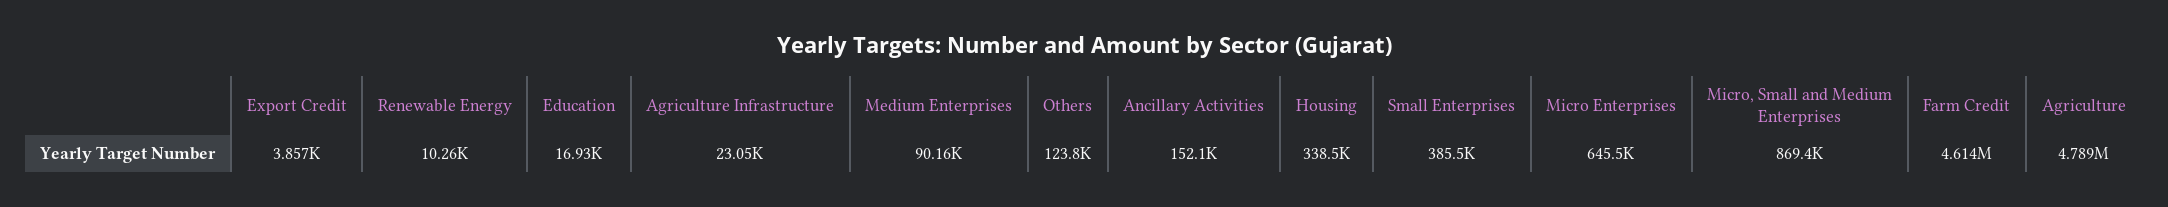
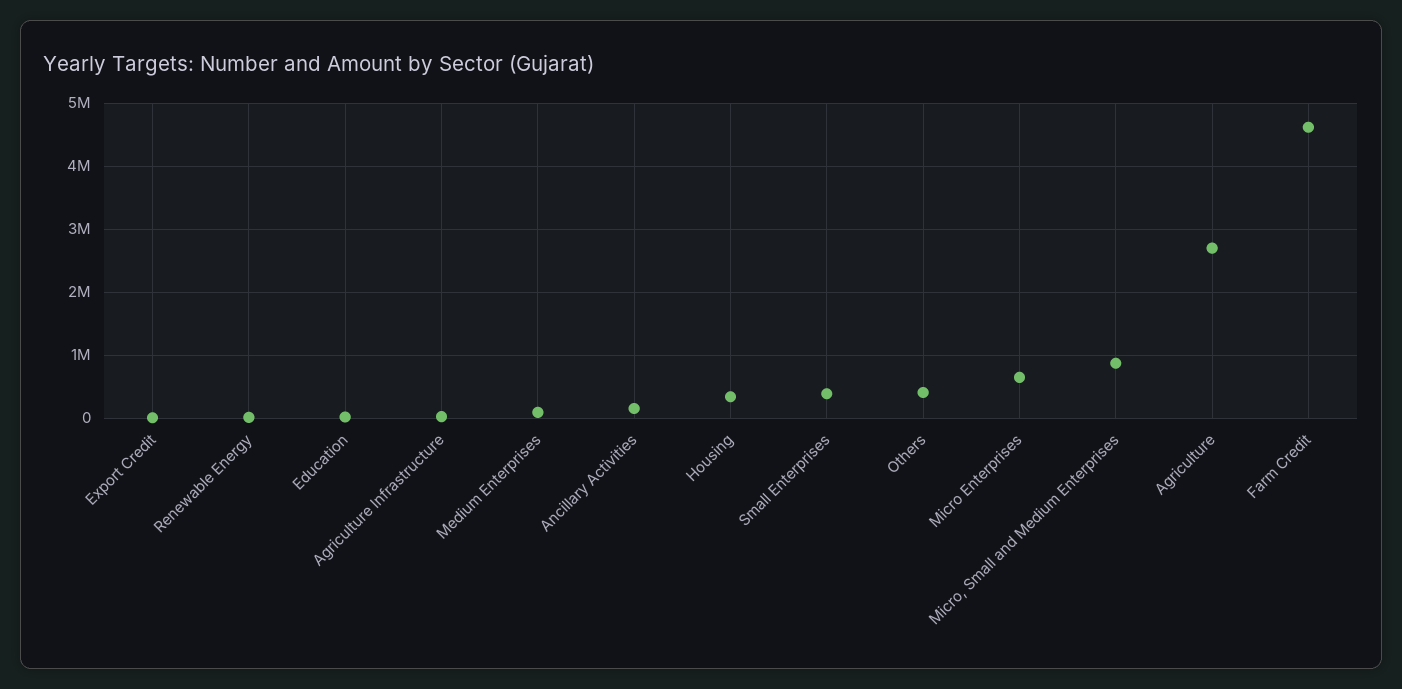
Others: 123800 -> 400000
Agriculture: 4789000 -> 2700000

